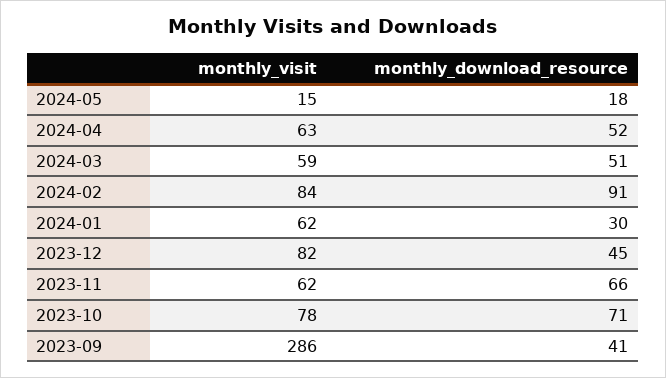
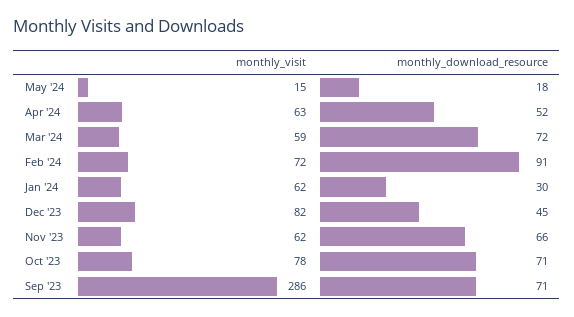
monthly_download_resource, 2024-03: 51 -> 72
monthly_visit, 2024-02: 84 -> 72
monthly_download_resource, 2023-09: 41 -> 71

